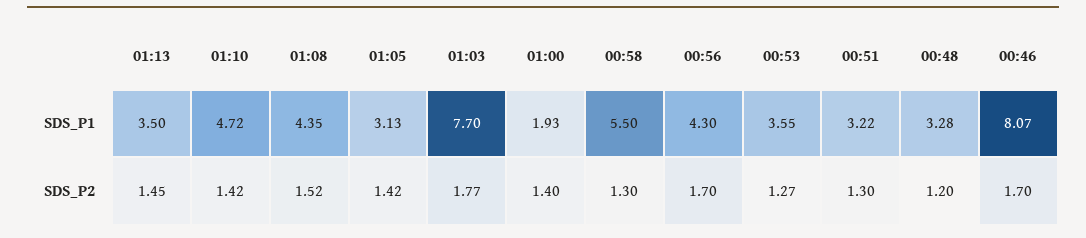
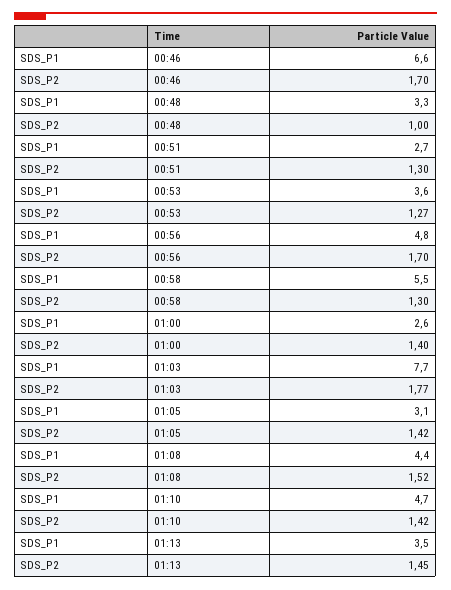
01:00, SDS_P1: 1.93 -> 2.6
00:56, SDS_P1: 4.3 -> 4.8
00:51, SDS_P1: 3.22 -> 2.7
00:46, SDS_P1: 8.07 -> 6.6
00:48, SDS_P2: 1.2 -> 1

